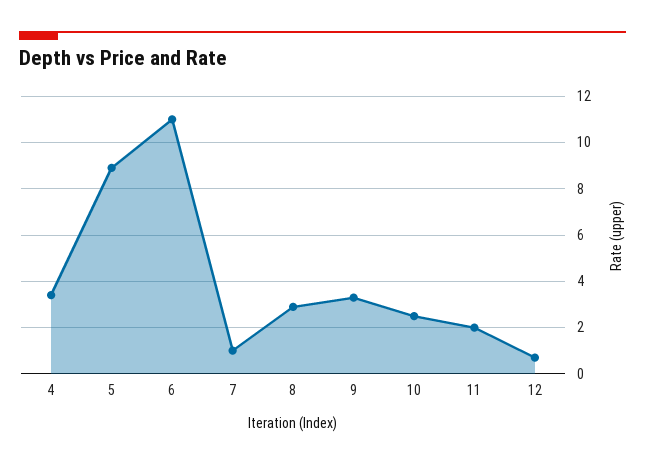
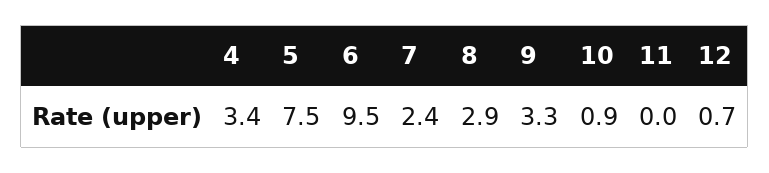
5: 9 -> 7.5
6: 11 -> 9.5
7: 1 -> 2.4
10: 2.5 -> 0.9
11: 2 -> 0

